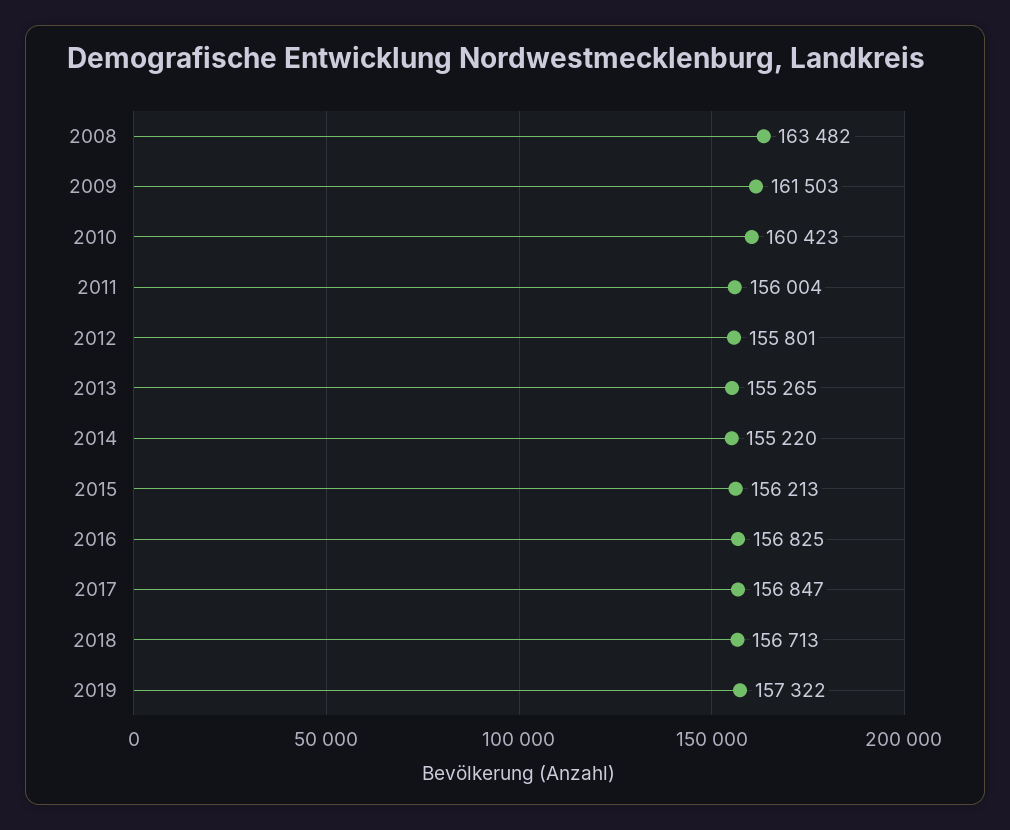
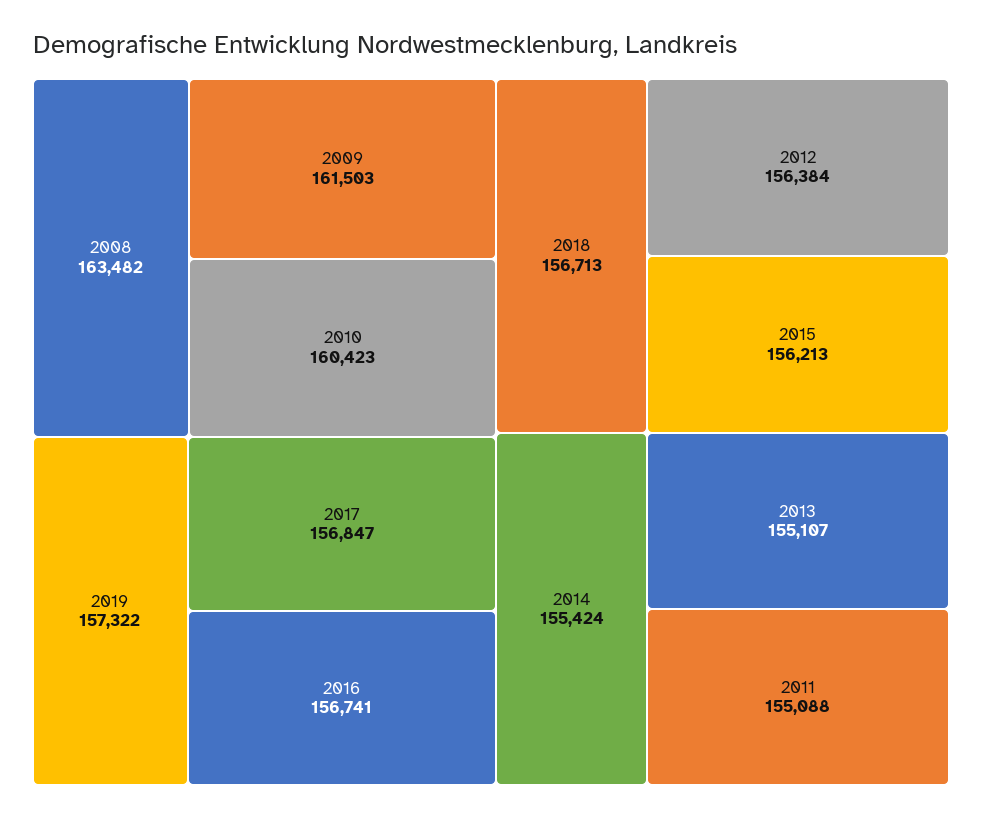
2011: 156004 -> 155088
2012: 155801 -> 156384
2013: 155265 -> 155107
2014: 155220 -> 155424
2016: 156825 -> 156741

